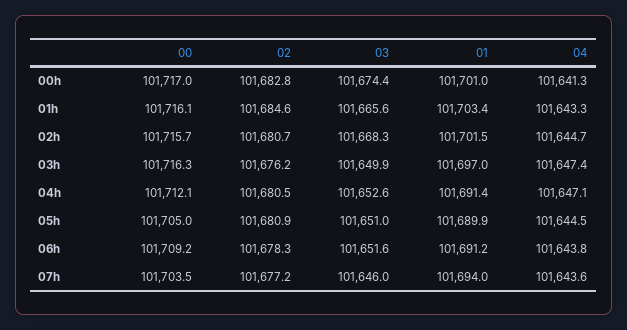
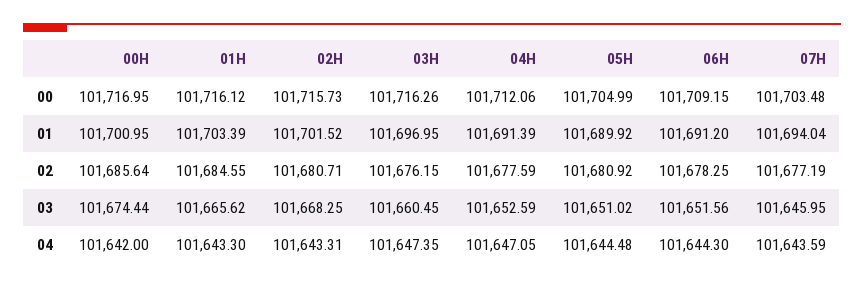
02, 00h: 101682.8 -> 101685.64
04, 00h: 101641.3 -> 101642
04, 02h: 101644.7 -> 101643.31
03, 03h: 101649.9 -> 101660.45
02, 04h: 101680.5 -> 101677.59
04, 06h: 101643.8 -> 101644.3

